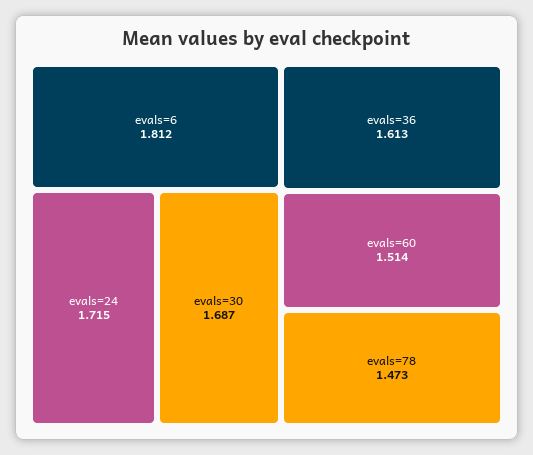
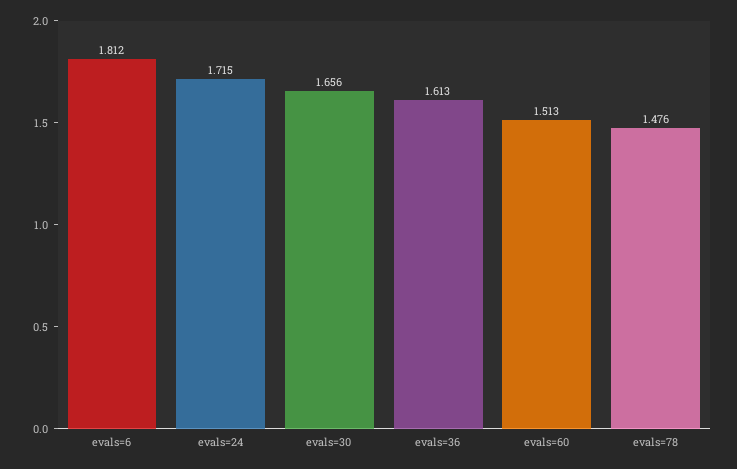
evals=30: 1.687 -> 1.656
evals=60: 1.514 -> 1.513
evals=78: 1.473 -> 1.476

